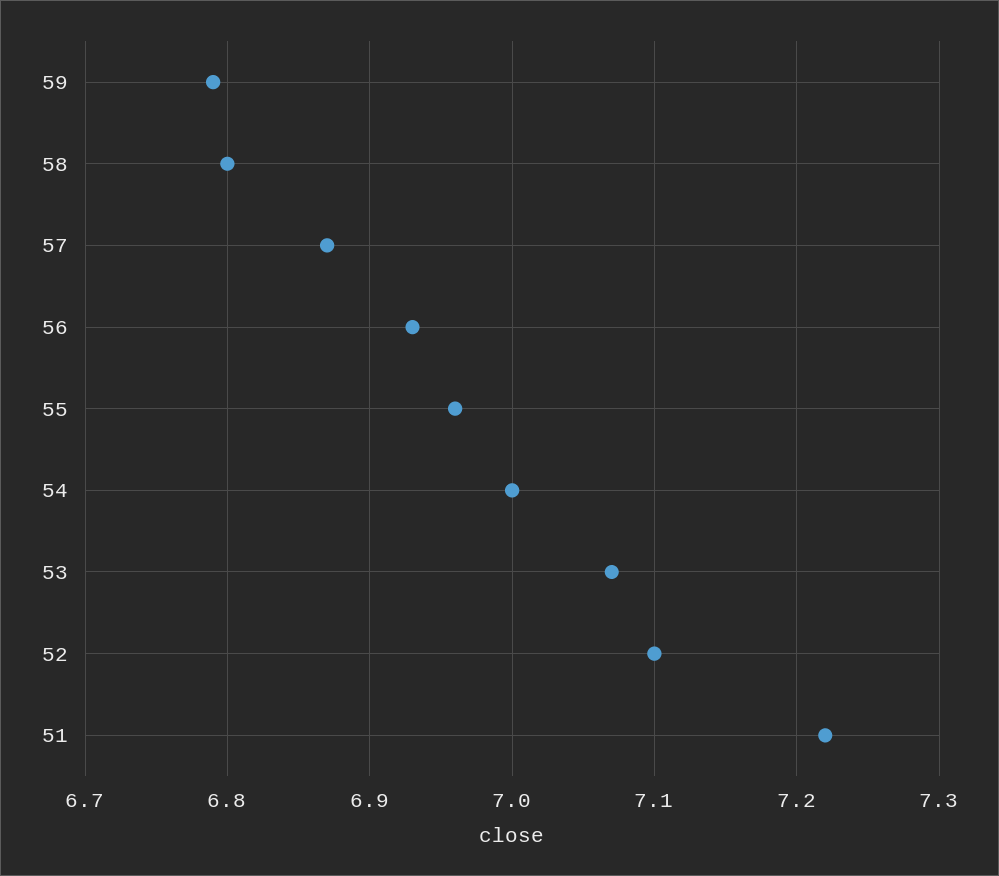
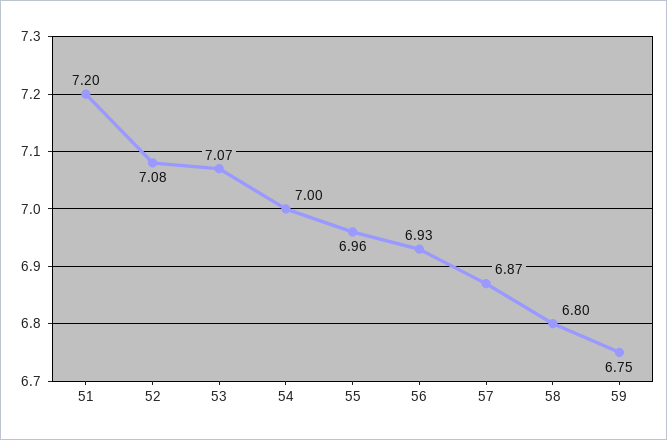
59: 6.79 -> 6.75
52: 7.1 -> 7.08
51: 7.22 -> 7.2

